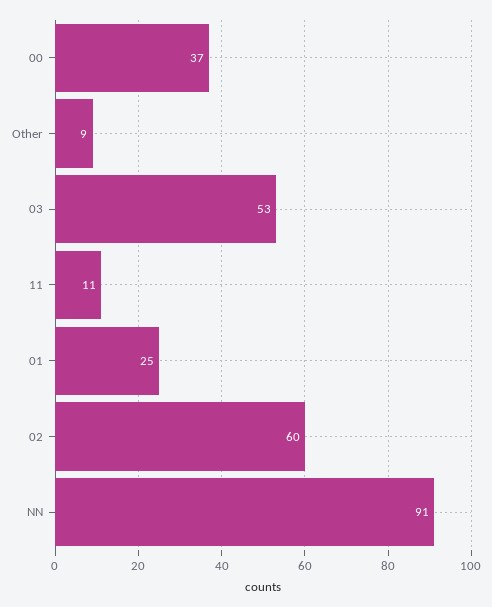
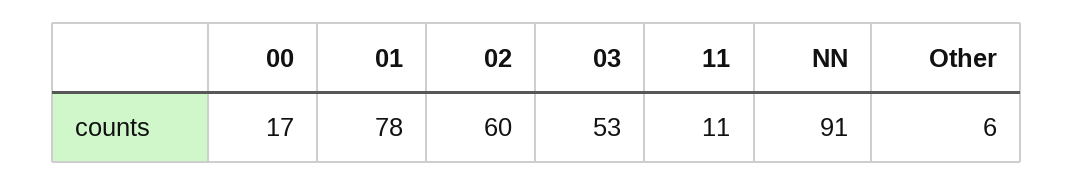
00: 37 -> 17
Other: 9 -> 6
01: 25 -> 78

